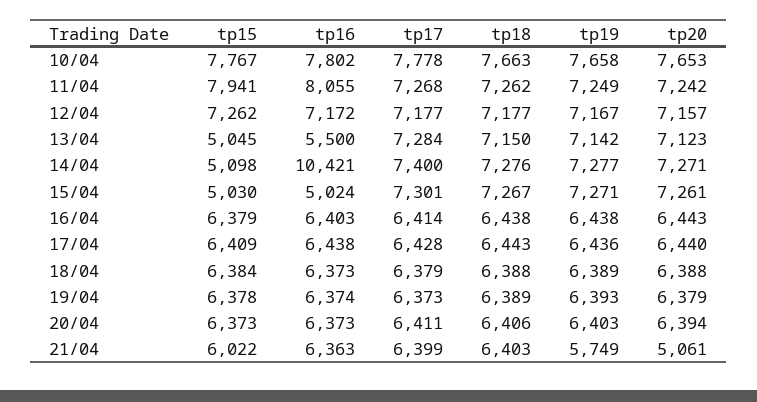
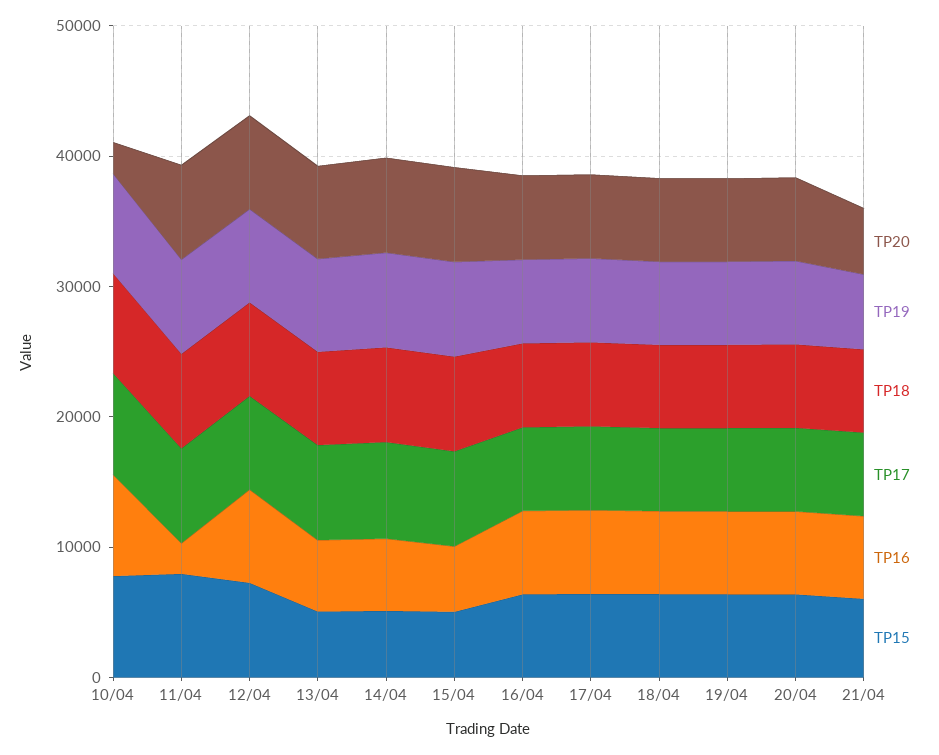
tp20, 10/04: 7653 -> 2000
tp16, 11/04: 8055 -> 2000
tp16, 14/04: 10421 -> 6000

